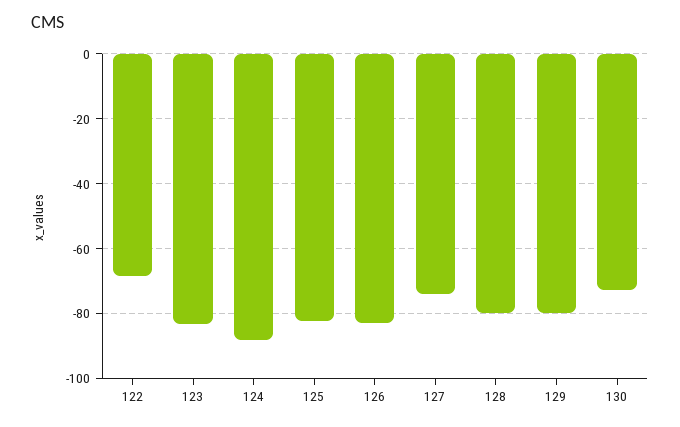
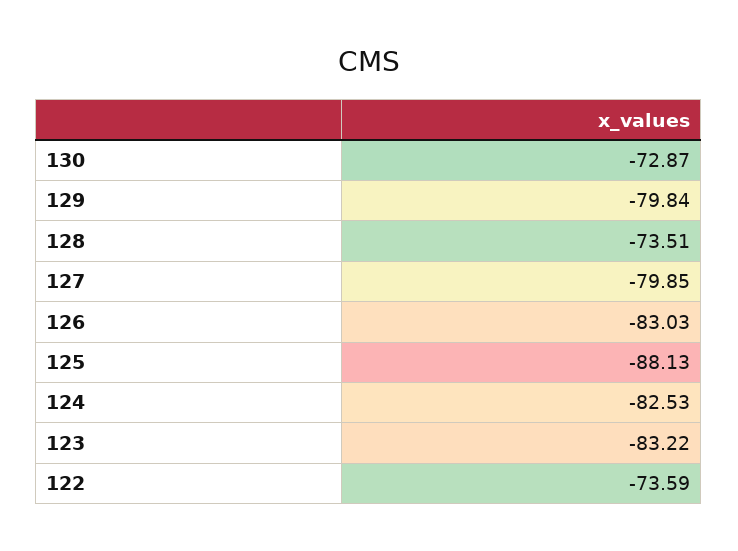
122: -68 -> -73.59
124: -88 -> -82.53
125: -82 -> -88.13
127: -74 -> -79.85
128: -80 -> -73.51

